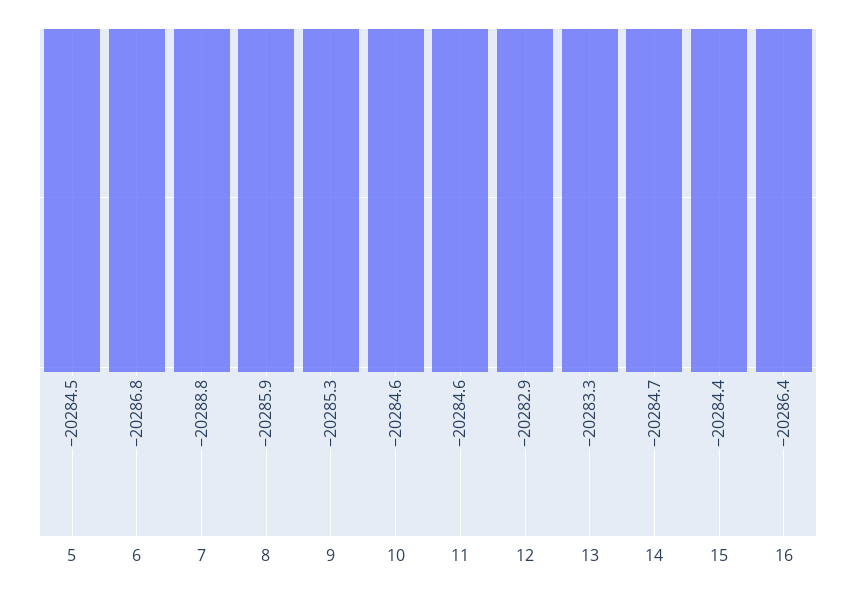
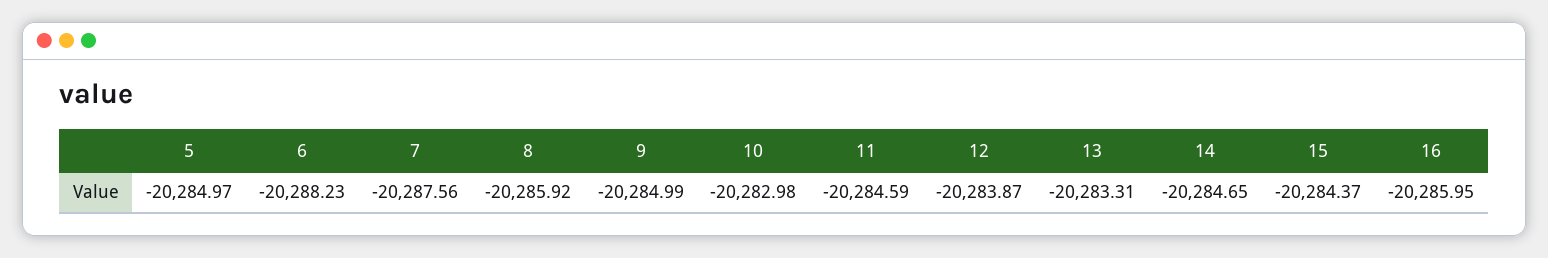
5: -20284.5 -> -20284.97
6: -20286.8 -> -20288.23
7: -20288.8 -> -20287.56
9: -20285.3 -> -20284.99
10: -20284.6 -> -20282.98
12: -20282.9 -> -20283.87
16: -20286.4 -> -20285.95

